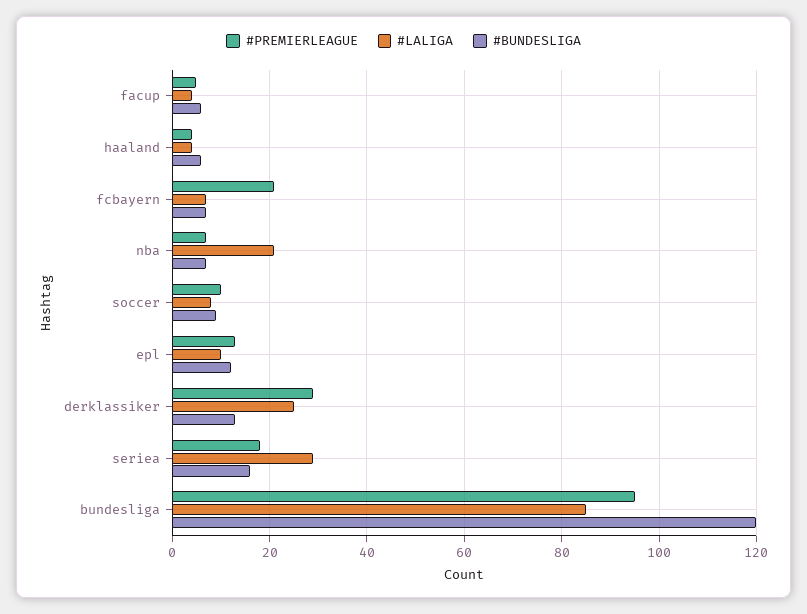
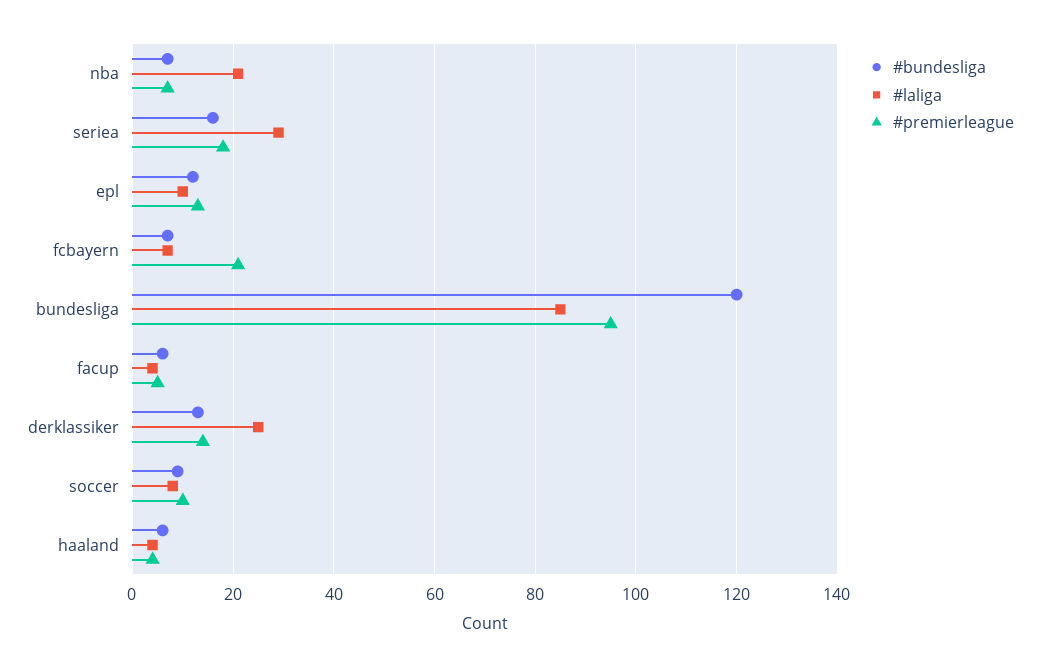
#PREMIERLEAGUE, derklassiker: 30 -> 15

